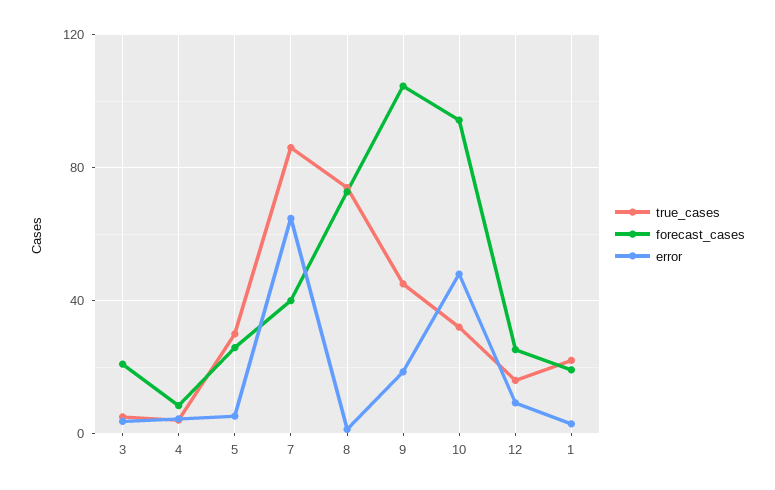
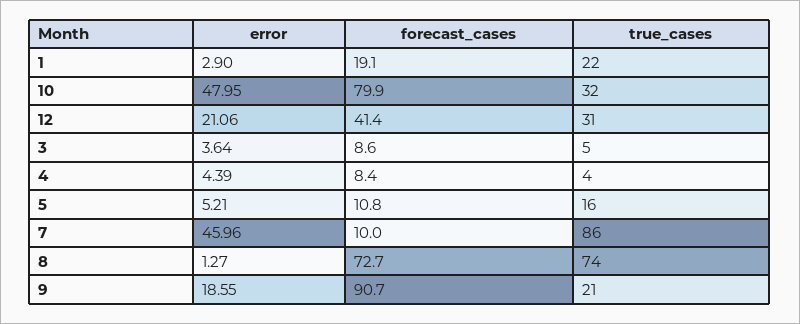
forecast_cases, 3: 20 -> 8.6
true_cases, 5: 30 -> 16
forecast_cases, 5: 25 -> 10.8
forecast_cases, 7: 40 -> 10
error, 7: 65 -> 45.96
true_cases, 9: 45 -> 21
forecast_cases, 9: 105 -> 90.7
forecast_cases, 10: 95 -> 79.9
true_cases, 12: 15 -> 31
forecast_cases, 12: 25 -> 41.4
error, 12: 10 -> 21.06

